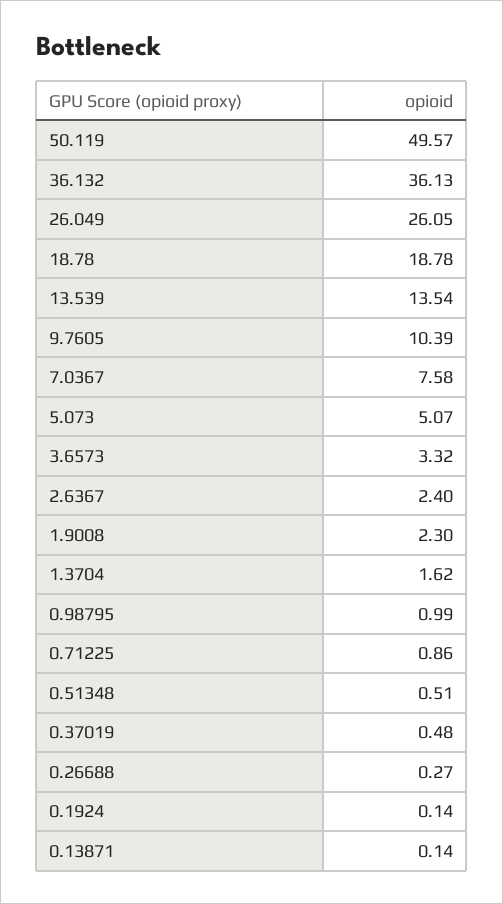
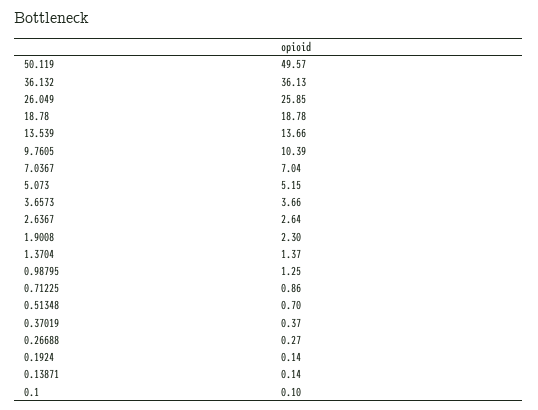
26.049: 26.05 -> 25.85
13.539: 13.54 -> 13.66
7.0367: 7.58 -> 7.04
5.073: 5.07 -> 5.15
3.6573: 3.32 -> 3.66
2.6367: 2.4 -> 2.64
1.3704: 1.62 -> 1.37
0.98795: 0.99 -> 1.25
0.51348: 0.51 -> 0.7
0.37019: 0.48 -> 0.37
0.1: none -> 0.1

